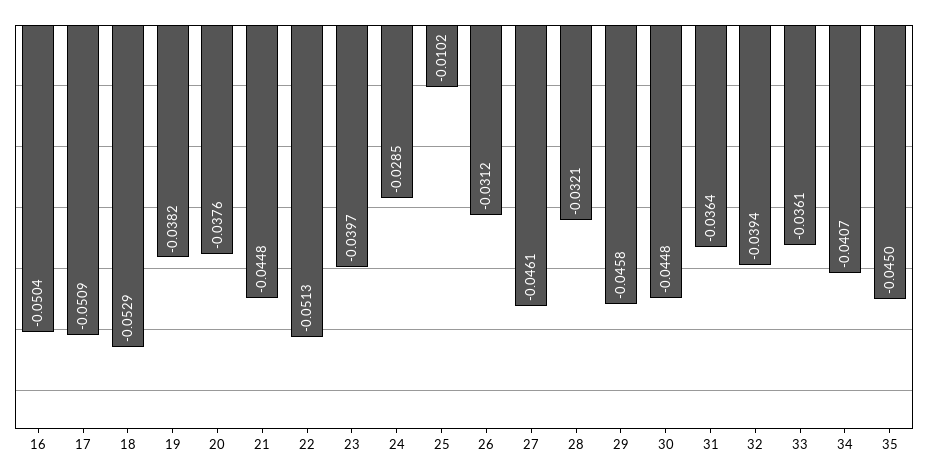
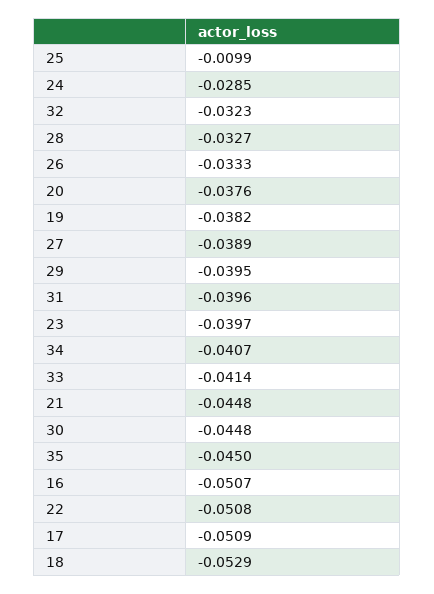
16: -0.0504 -> -0.0507
22: -0.0513 -> -0.0508
25: -0.0102 -> -0.0099
26: -0.0312 -> -0.0333
27: -0.0461 -> -0.0389
28: -0.0321 -> -0.0327
29: -0.0458 -> -0.0395
31: -0.0364 -> -0.0396
32: -0.0394 -> -0.0323
33: -0.0361 -> -0.0414

